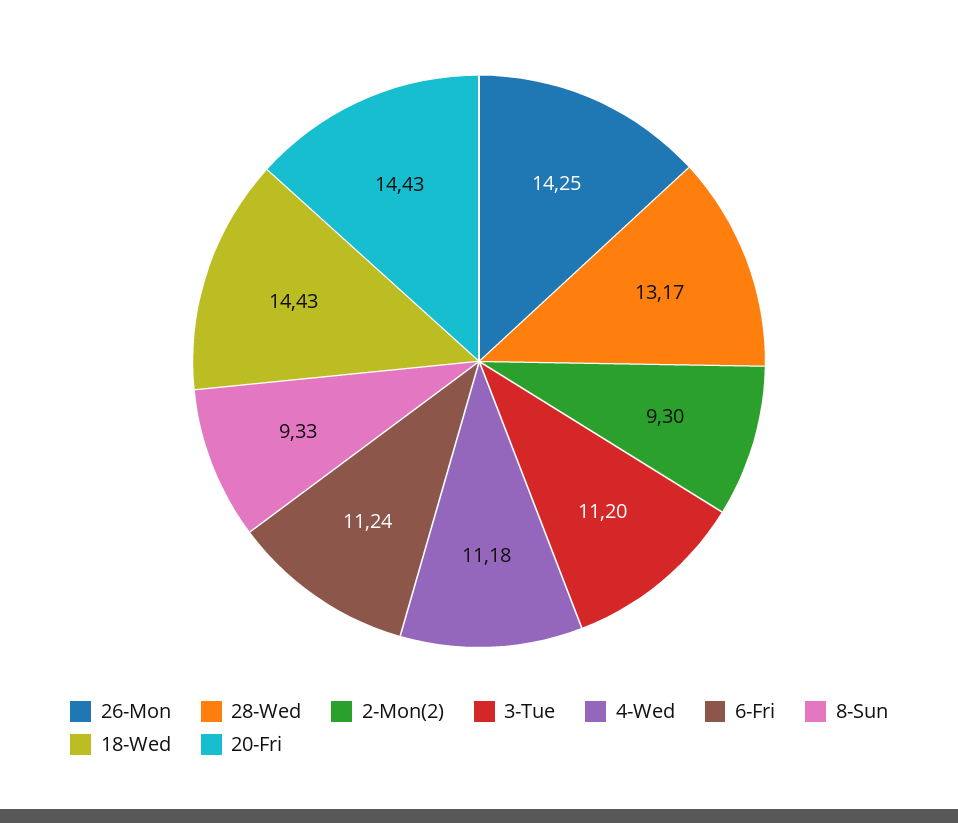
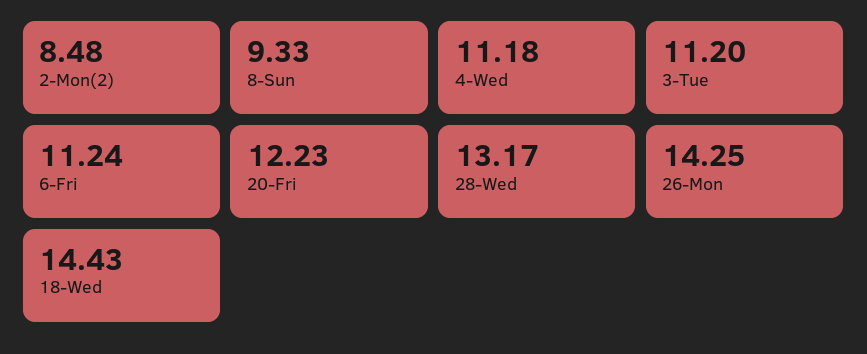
2-Mon(2): 9.3 -> 8.48
20-Fri: 14.43 -> 12.23

